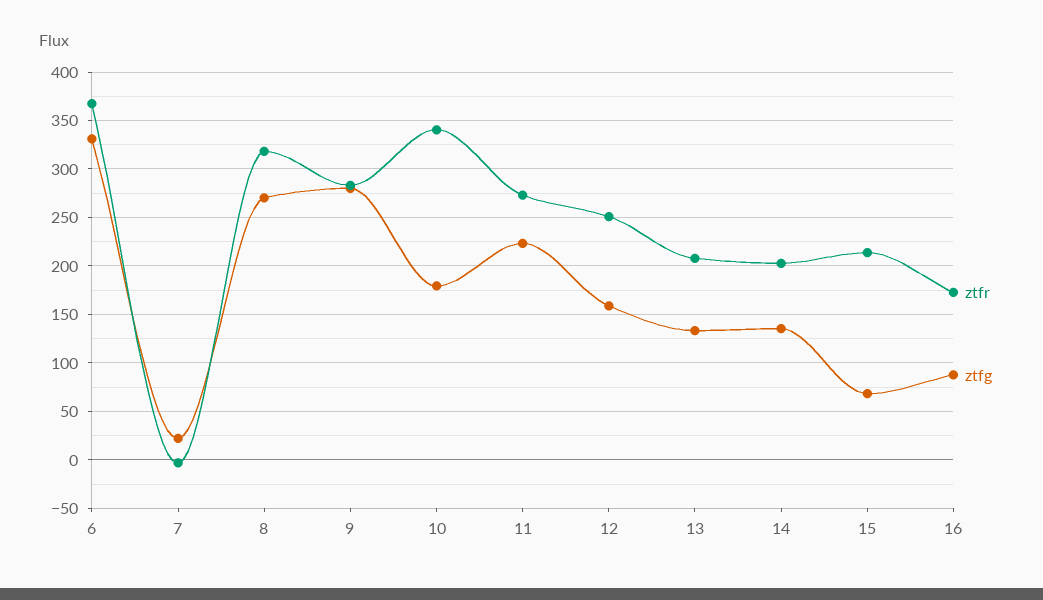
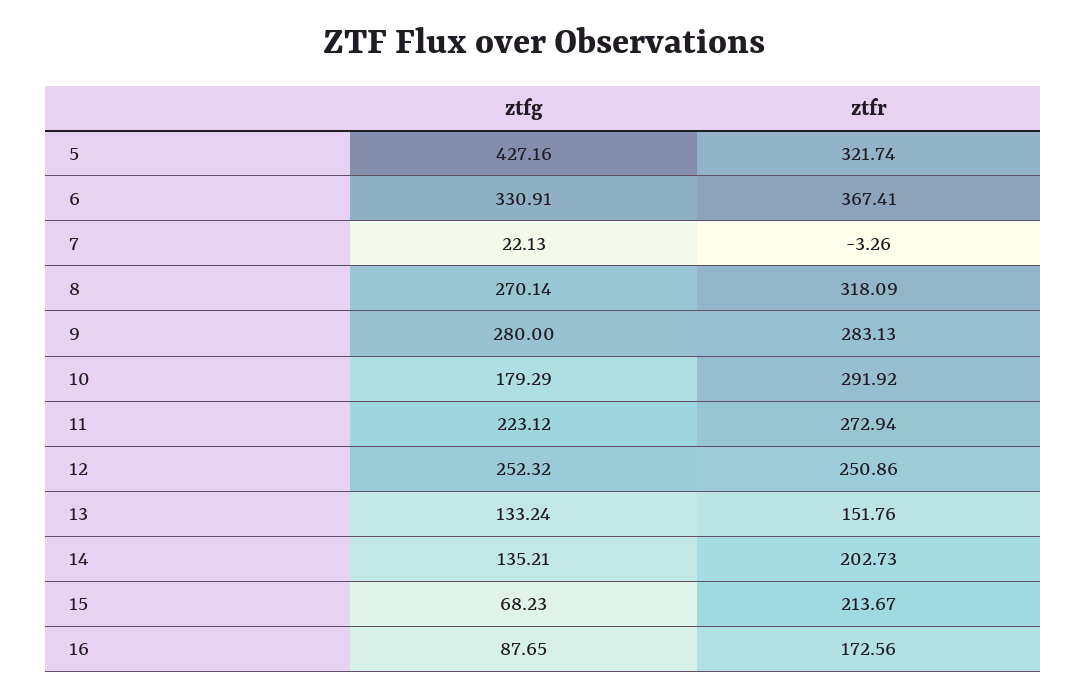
ztfr, 10: 340 -> 291.92
ztfg, 12: 160 -> 252.32
ztfr, 13: 210 -> 151.76
ztfg, 5: none -> 427.16
ztfr, 5: none -> 321.74

